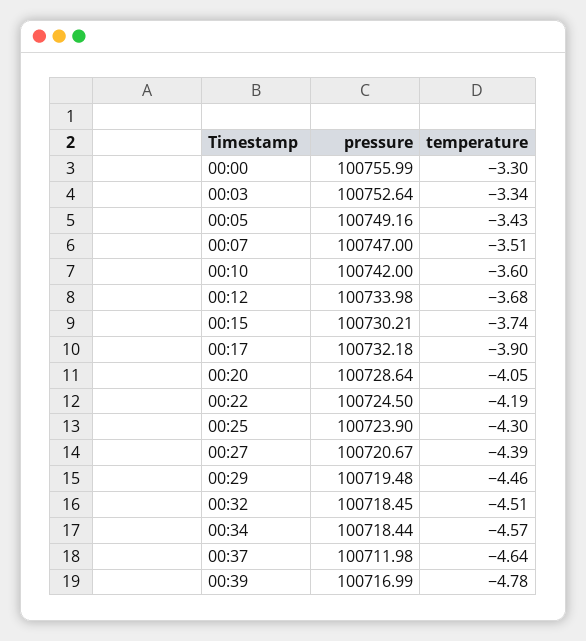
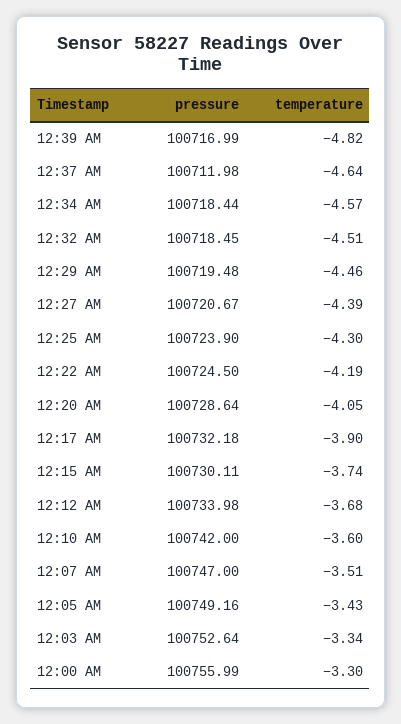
pressure, 00:15: 100730.21 -> 100730.11
temperature, 00:39: -4.78 -> -4.82

